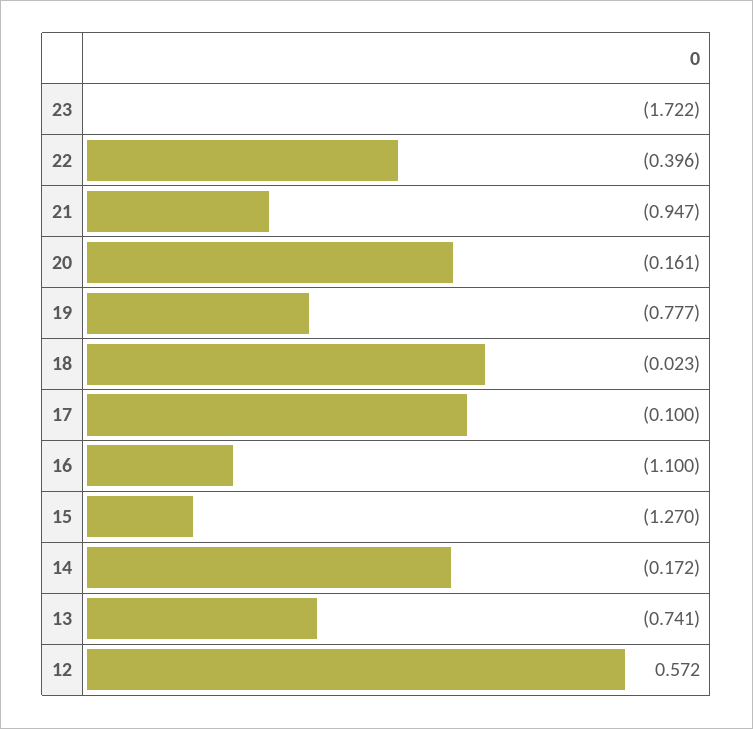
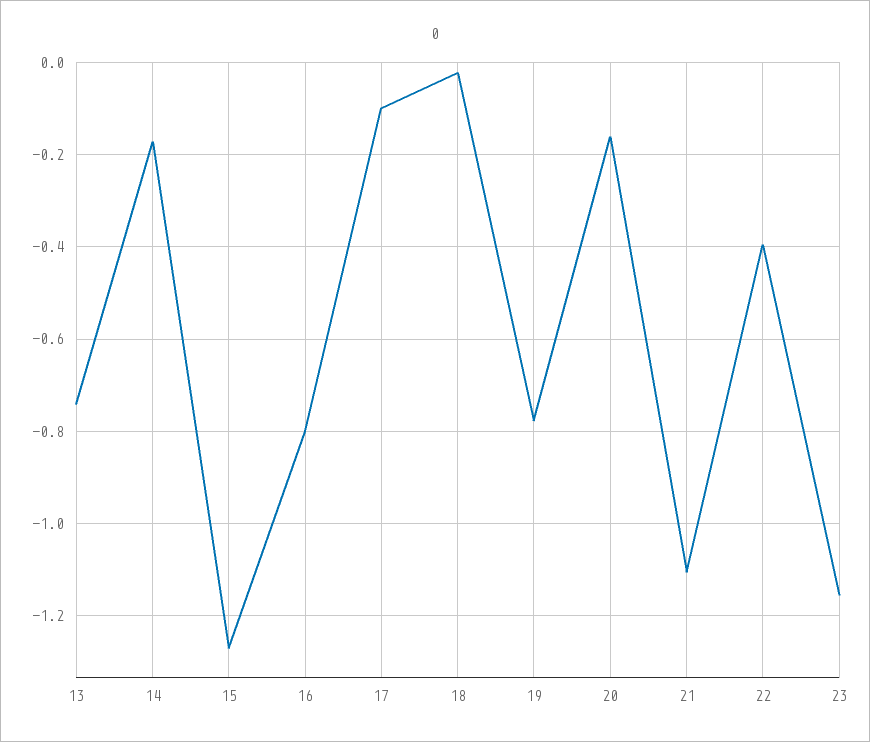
23: -1.722 -> -1.16
21: -0.947 -> -1.1
16: -1.1 -> -0.8
12: 0.572 -> none

